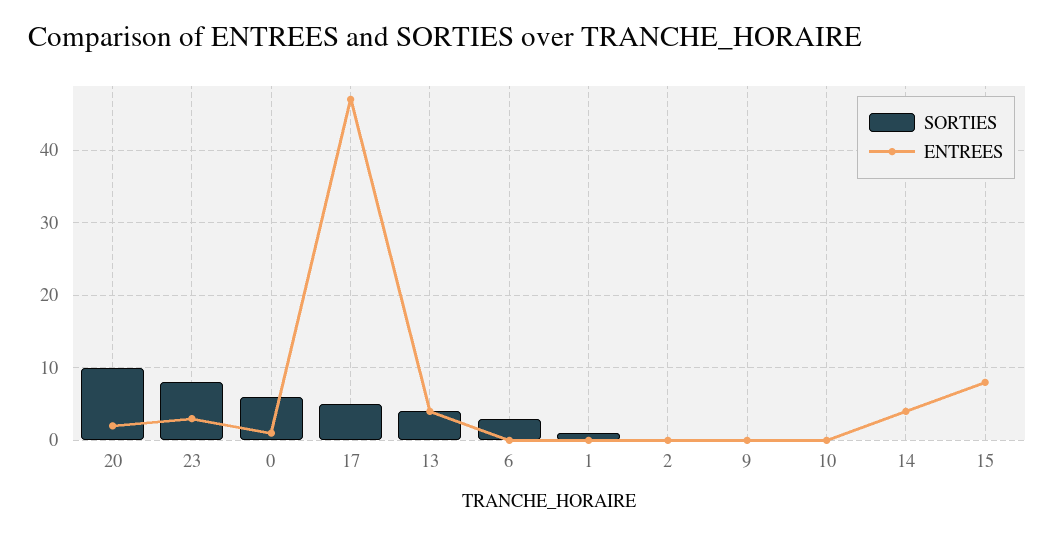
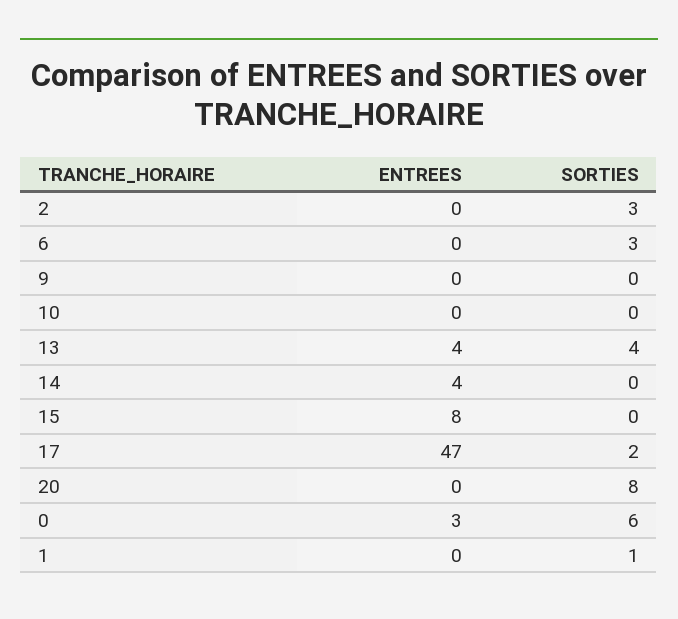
SORTIES, 20: 10 -> 8
ENTREES, 20: 2 -> 0
SORTIES, 23: 8 -> none
ENTREES, 23: 3 -> none
ENTREES, 0: 1 -> 3
SORTIES, 17: 5 -> 2
SORTIES, 2: 0 -> 3

